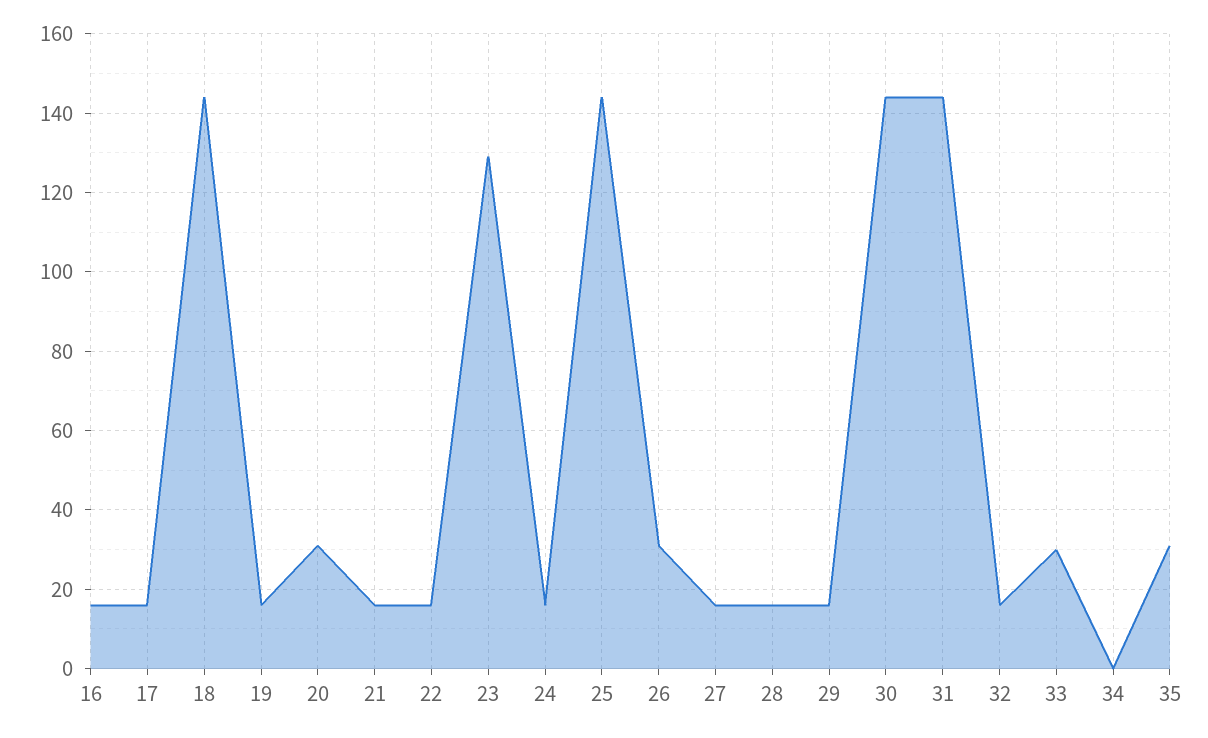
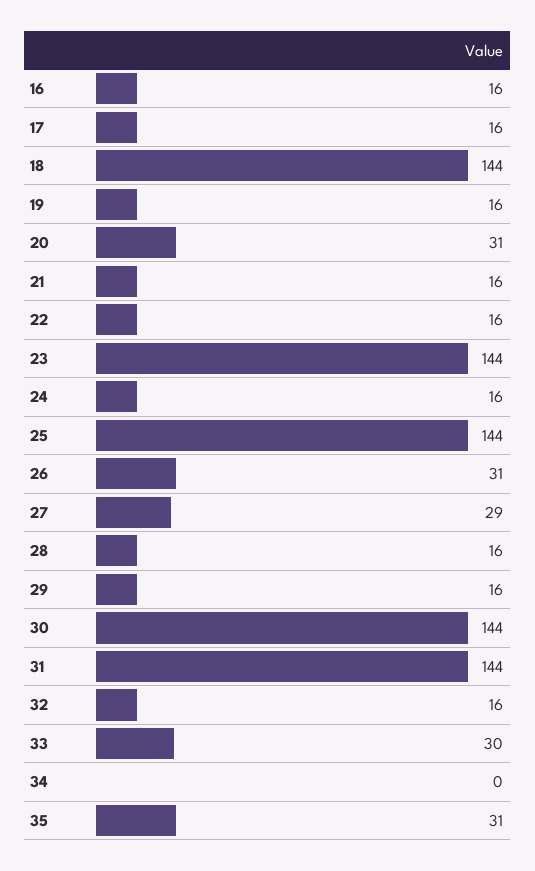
23: 130 -> 144
27: 15 -> 29

